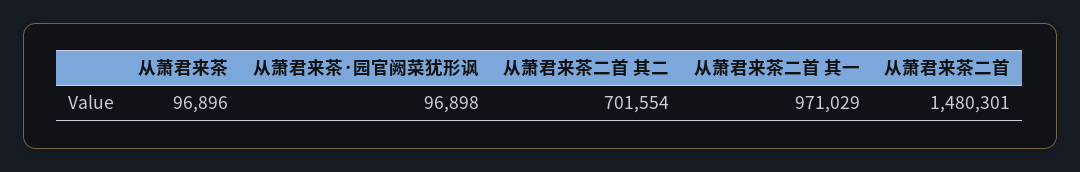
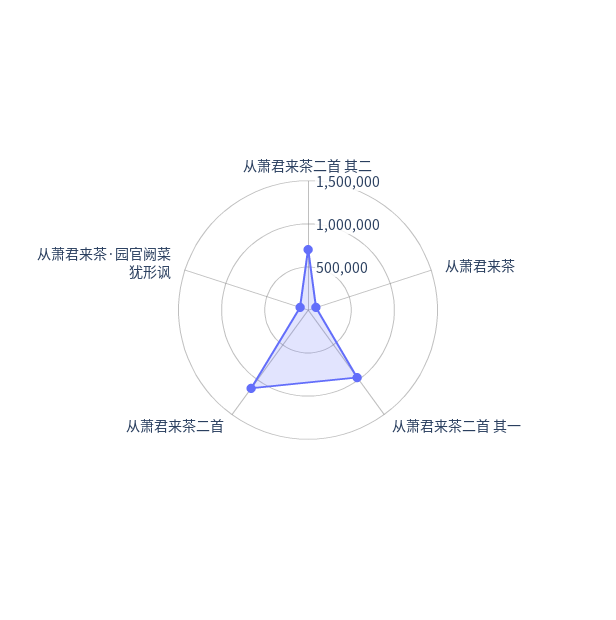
从萧君来茶二首: 1480301 -> 1100000

